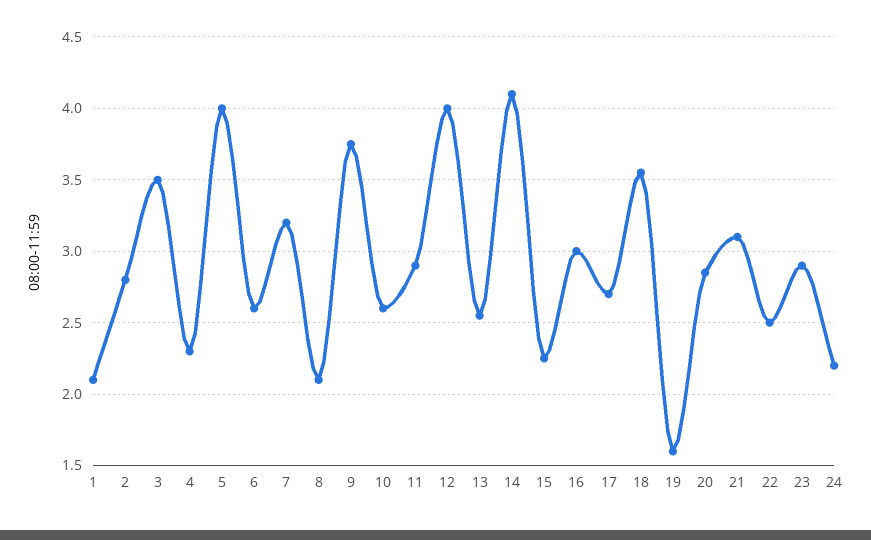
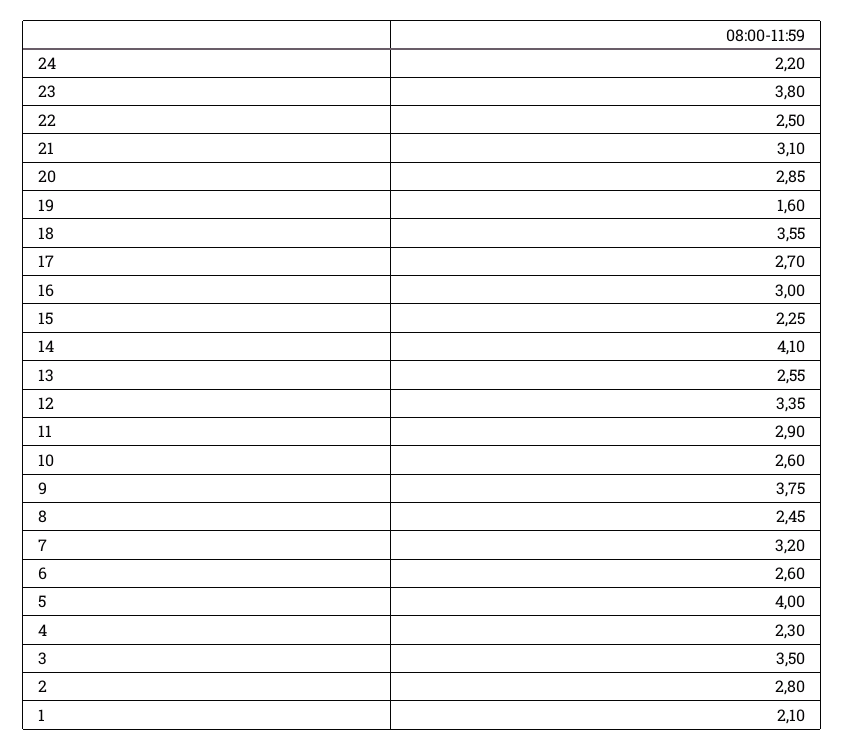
8: 2.1 -> 2.45
12: 4 -> 3.35
23: 2.9 -> 3.8

